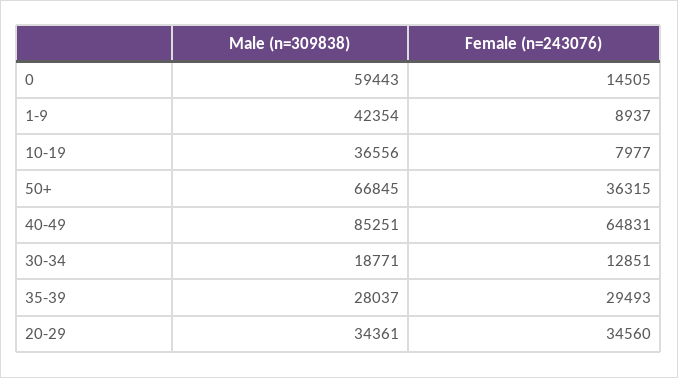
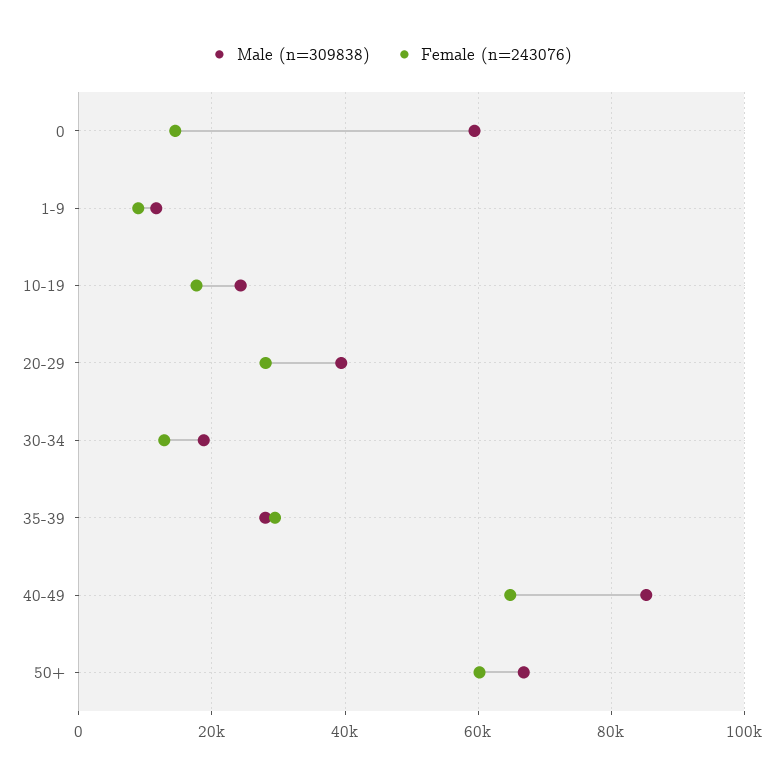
Male (n=309838), 1-9: 42354 -> 12000
Male (n=309838), 10-19: 36556 -> 24000
Female (n=243076), 10-19: 7977 -> 18000
Female (n=243076), 50+: 36315 -> 60000
Male (n=309838), 20-29: 34361 -> 40000
Female (n=243076), 20-29: 34560 -> 28000

